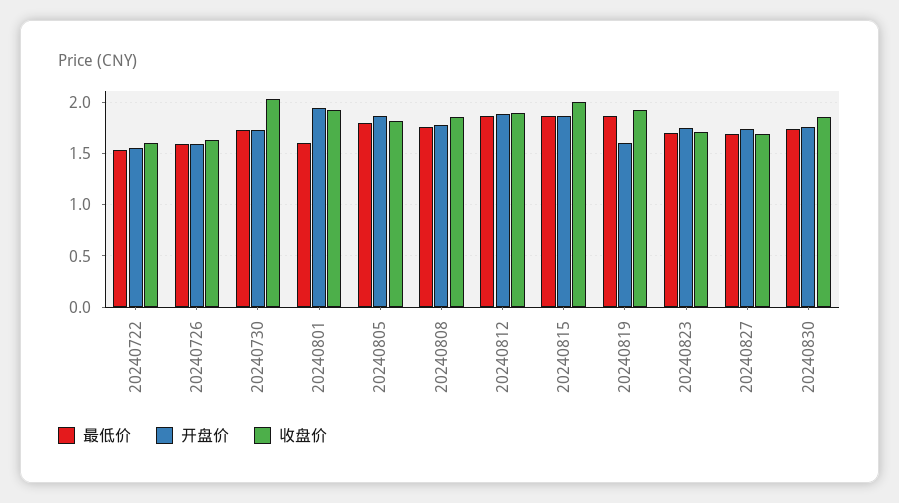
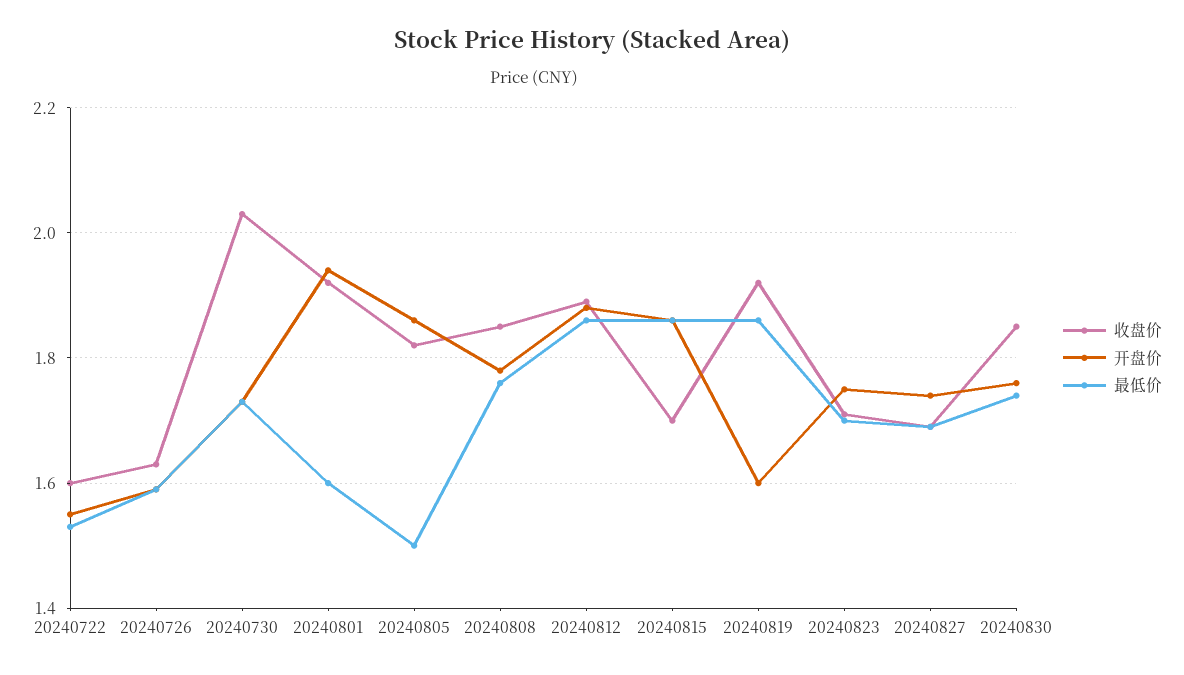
最低价, 20240805: 1.8 -> 1.5
收盘价, 20240815: 2 -> 1.7

